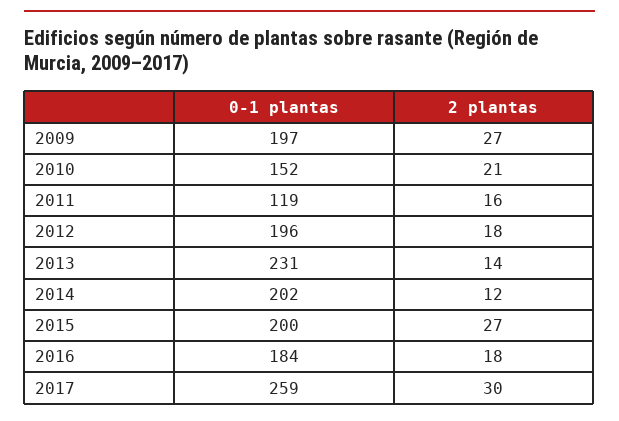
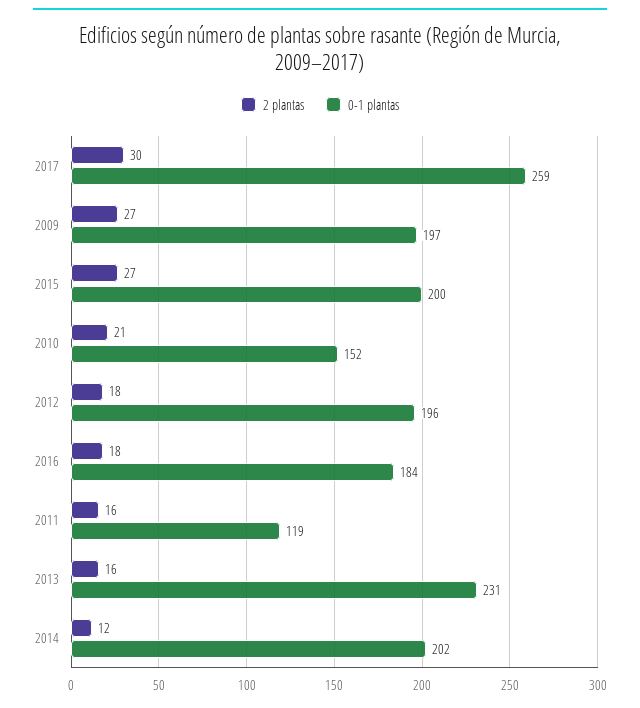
2 plantas, 2013: 14 -> 16

